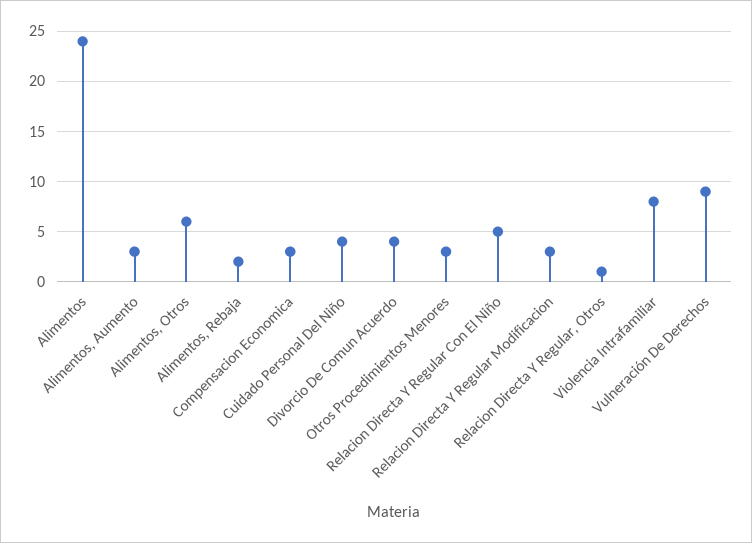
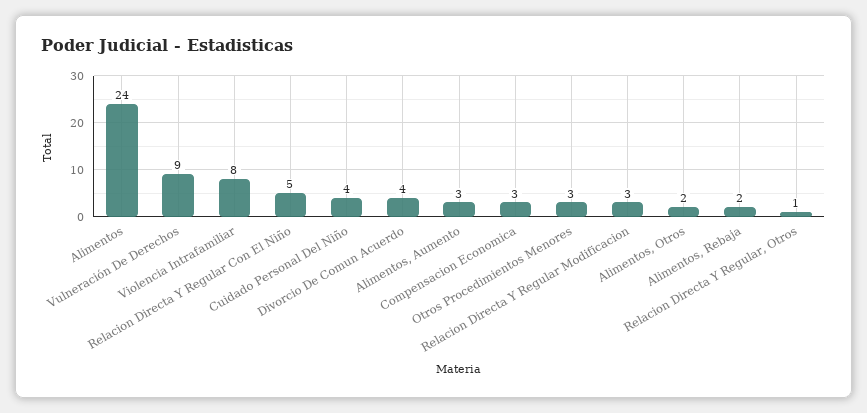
Alimentos, Otros: 6 -> 2

